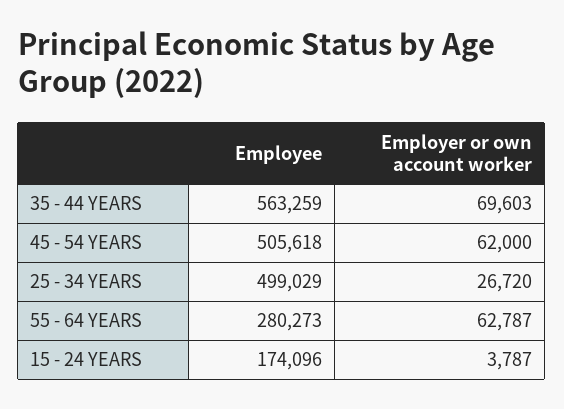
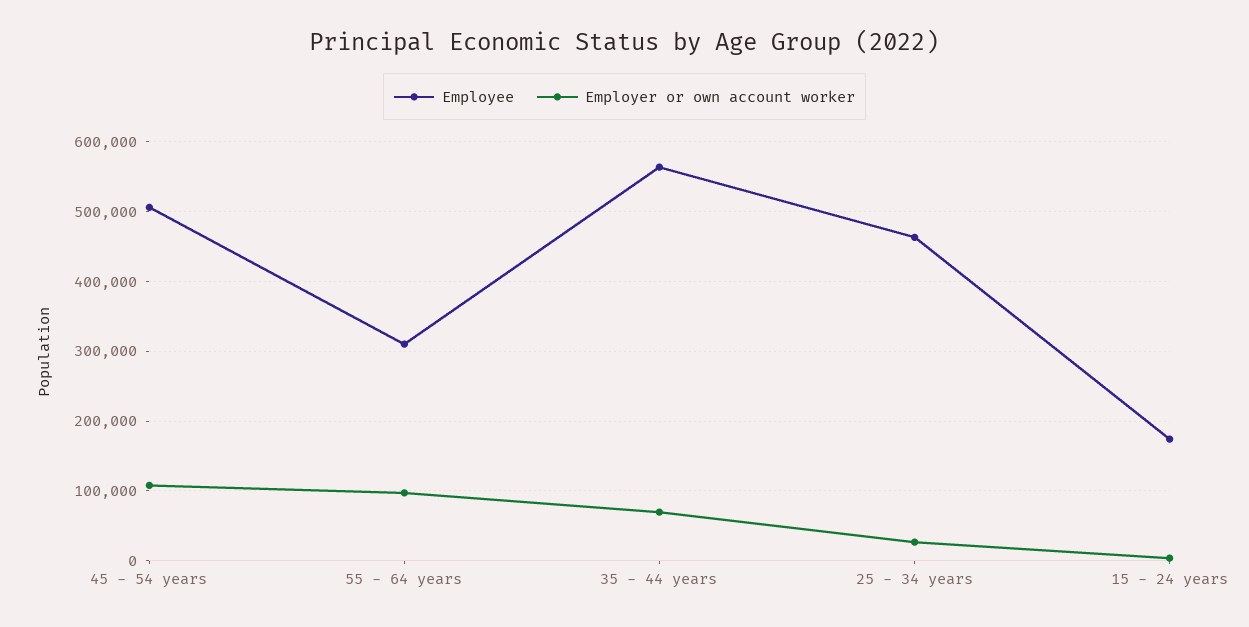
Employer or own account worker, 45 - 54 YEARS: 62000 -> 110000
Employee, 25 - 34 YEARS: 499029 -> 460000
Employee, 55 - 64 YEARS: 280273 -> 310000
Employer or own account worker, 55 - 64 YEARS: 62787 -> 100000

